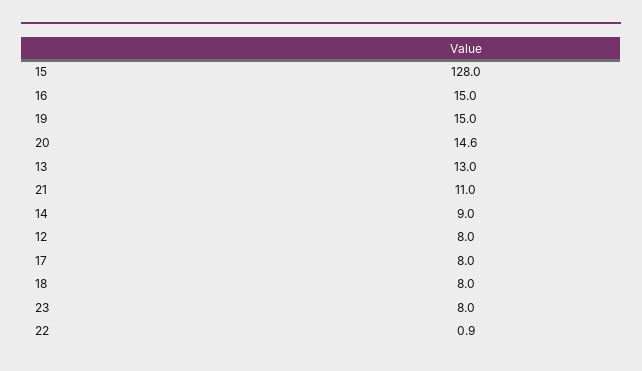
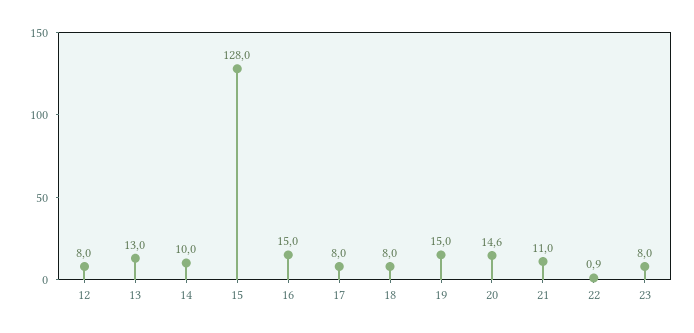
14: 9 -> 10

